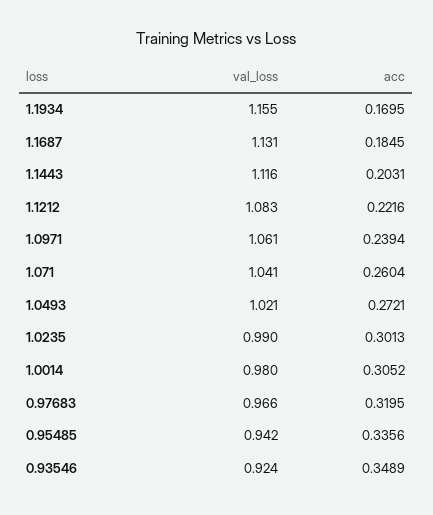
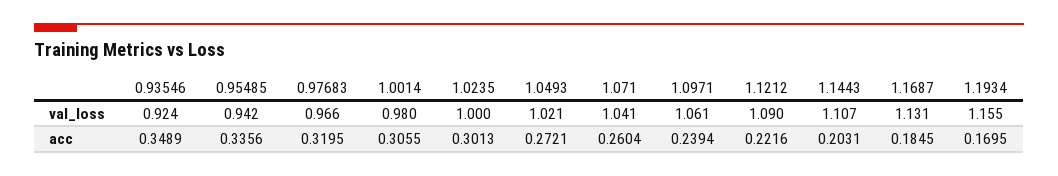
val_loss, 1.1443: 1.116 -> 1.107
val_loss, 1.1212: 1.083 -> 1.09
val_loss, 1.0235: 0.99 -> 1
acc, 1.0014: 0.3052 -> 0.3055

